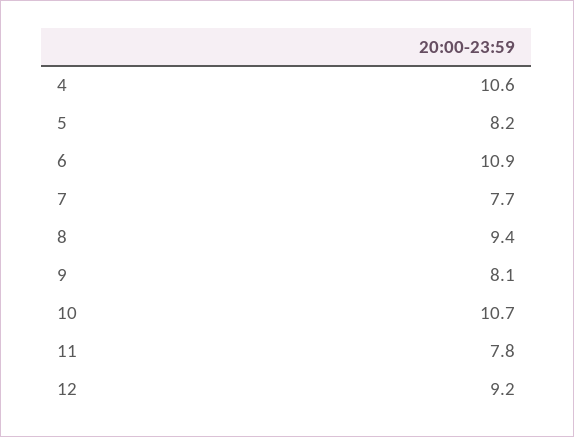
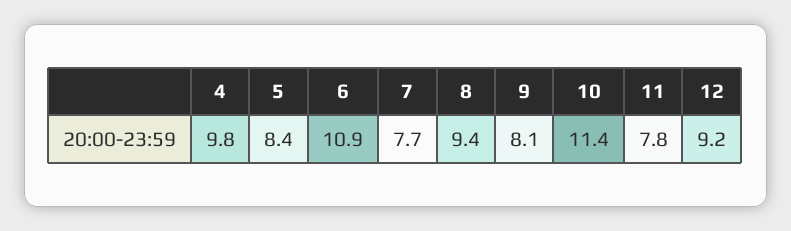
4: 10.6 -> 9.8
5: 8.2 -> 8.4
10: 10.7 -> 11.4

